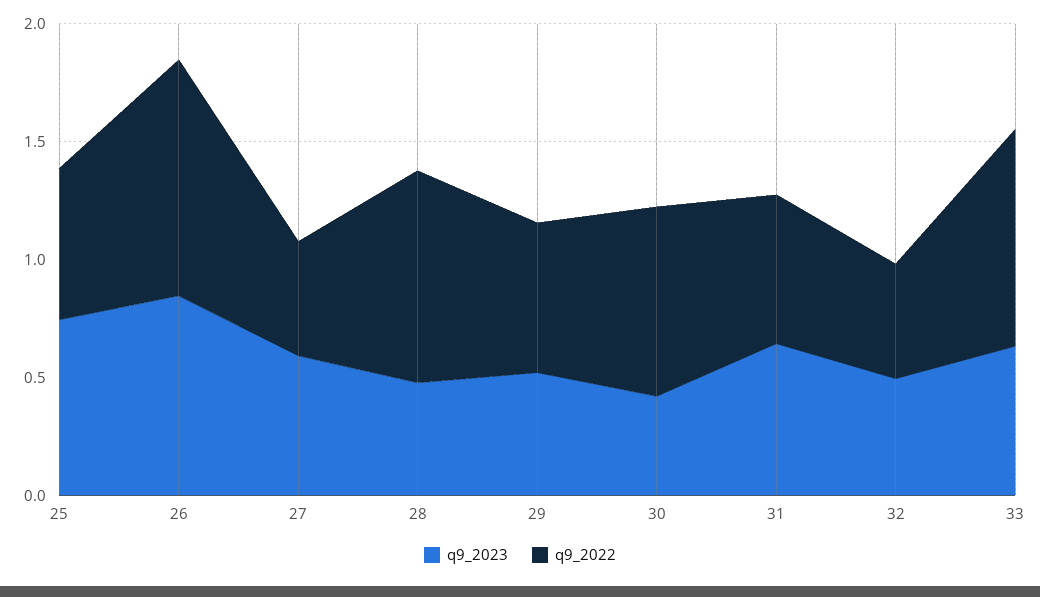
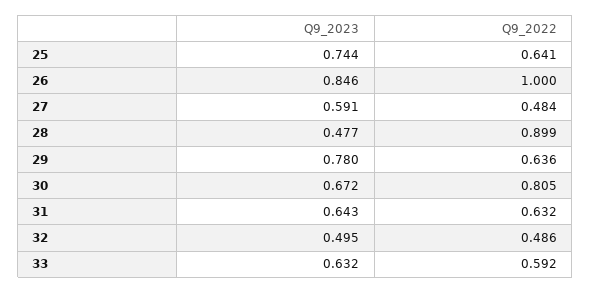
q9_2023, 29: 0.5 -> 0.78
q9_2023, 30: 0.4 -> 0.672
q9_2022, 33: 0.9 -> 0.592

